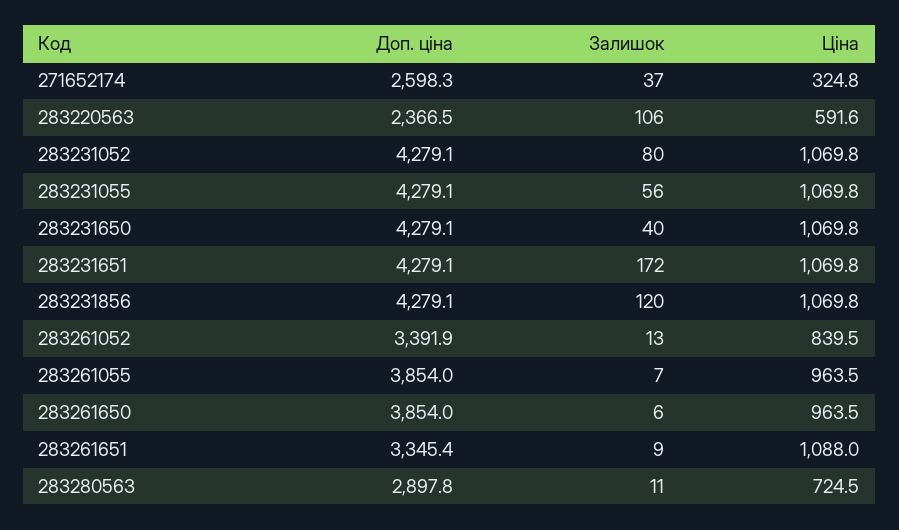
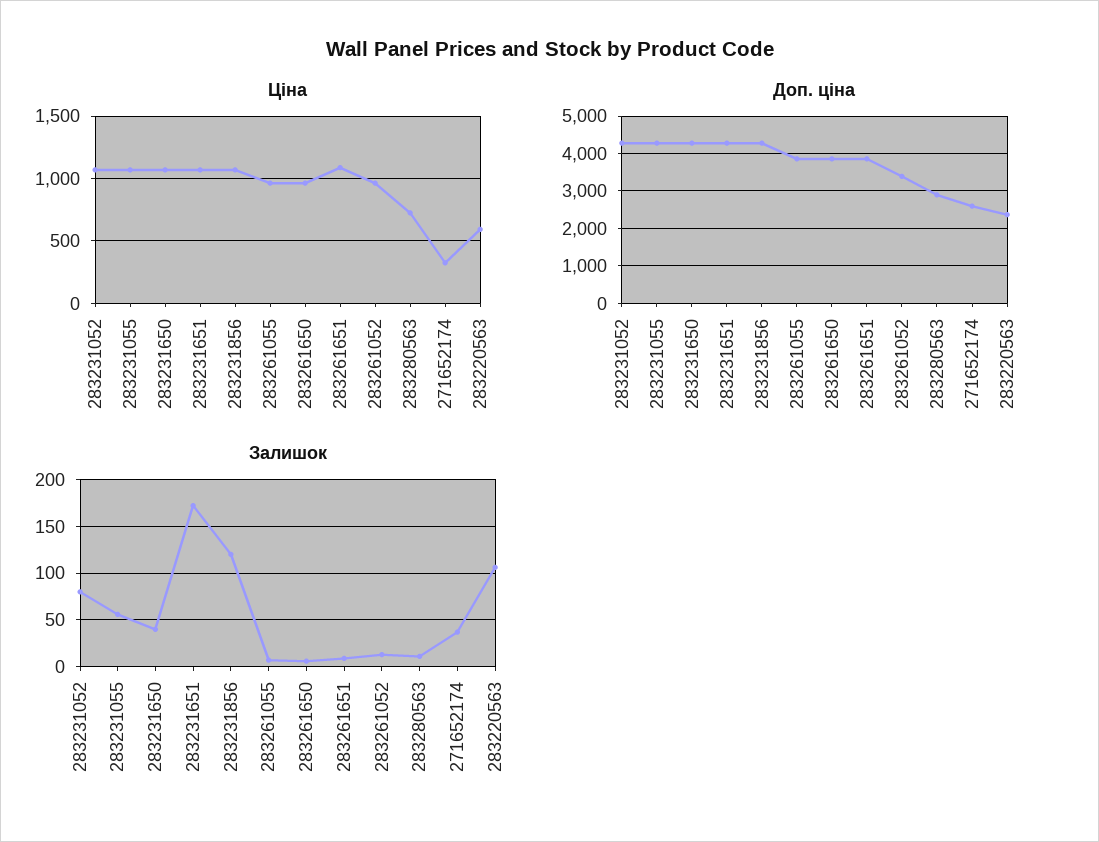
Ціна, 283261052: 839.5 -> 950
Доп. ціна, 283261651: 3345.4 -> 3800

